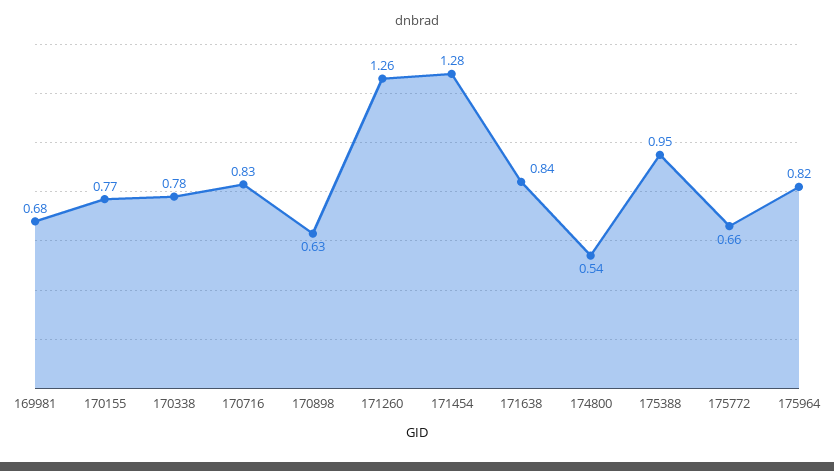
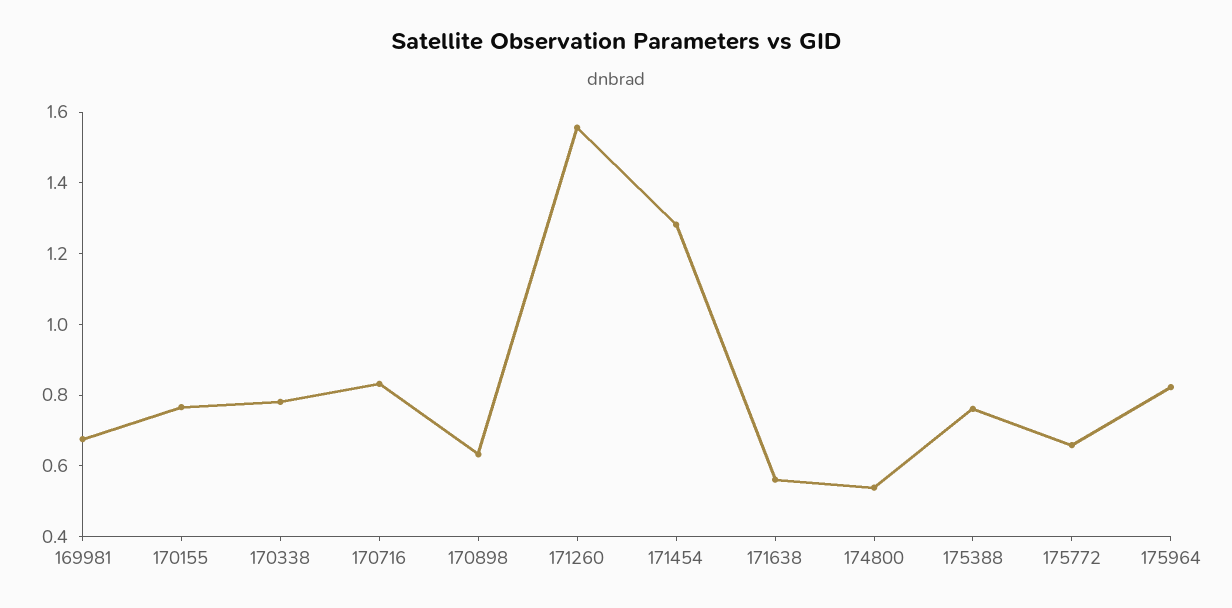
171260: 1.26 -> 1.55
171638: 0.84 -> 0.55
175388: 0.95 -> 0.75

